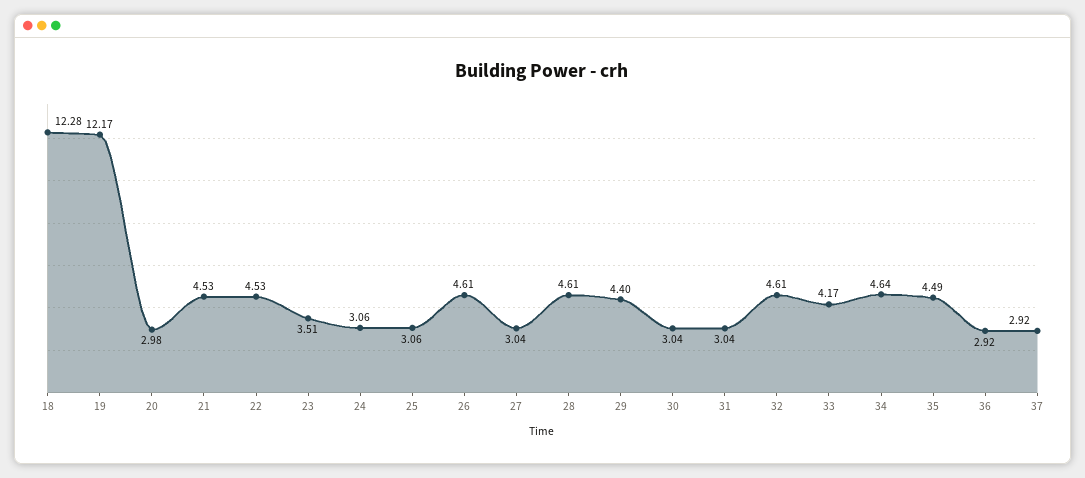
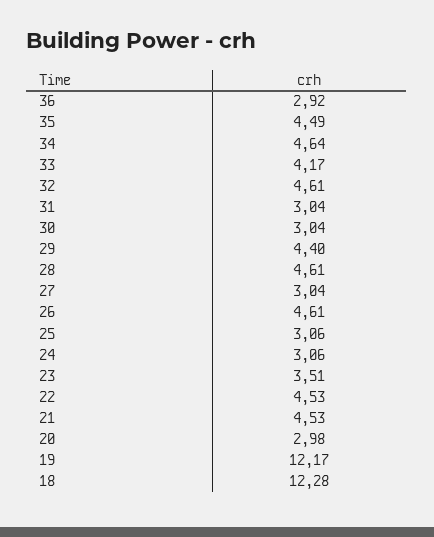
37: 2.92 -> none

